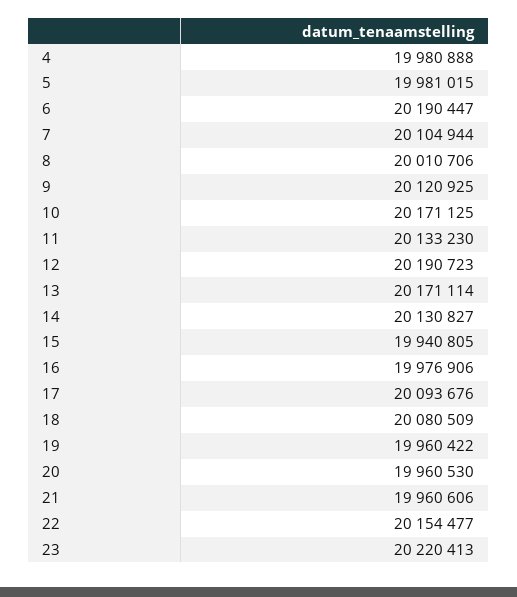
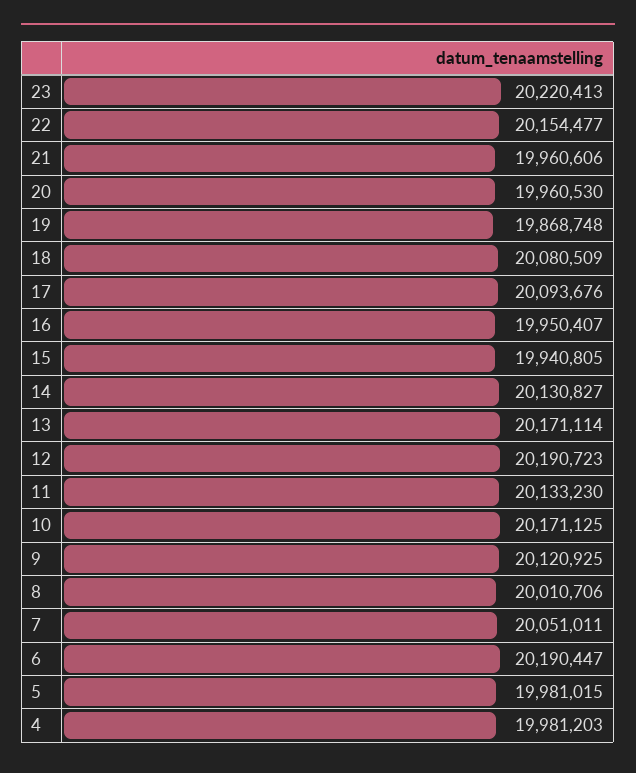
4: 19980888 -> 19981203
7: 20104944 -> 20051011
16: 19976906 -> 19950407
19: 19960422 -> 19868748

